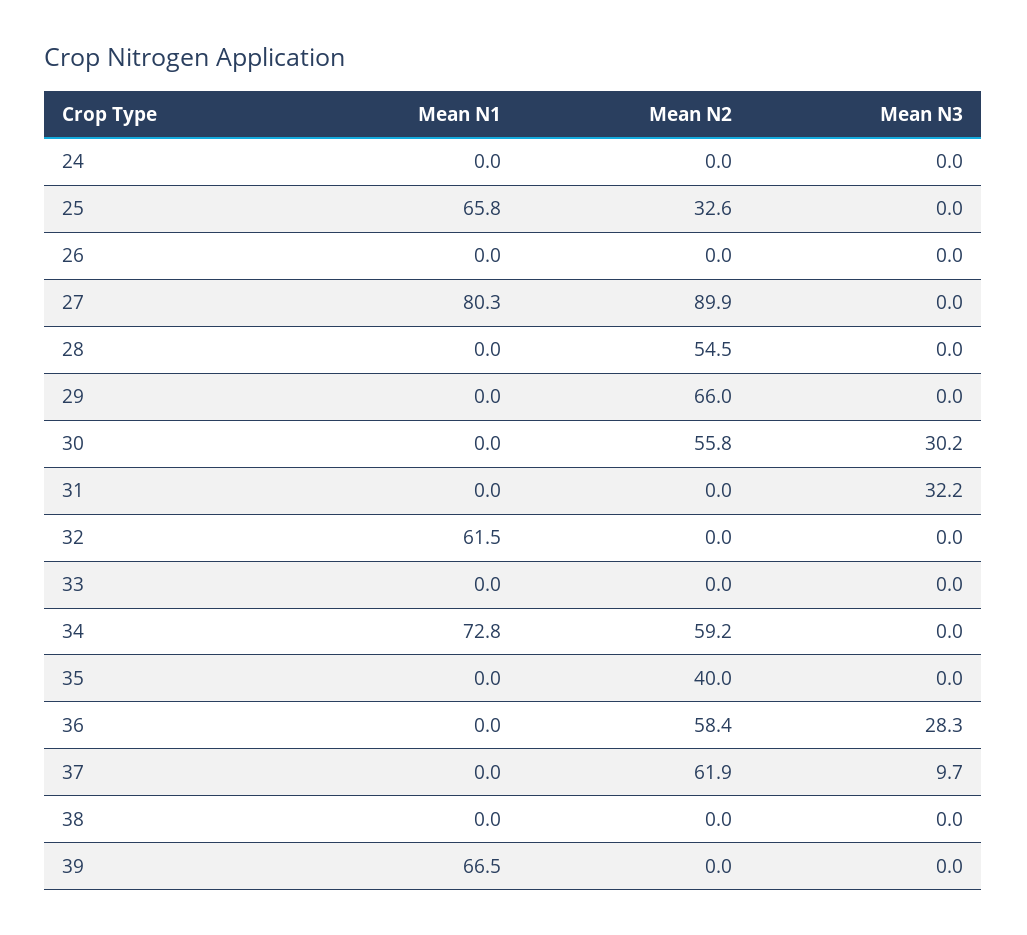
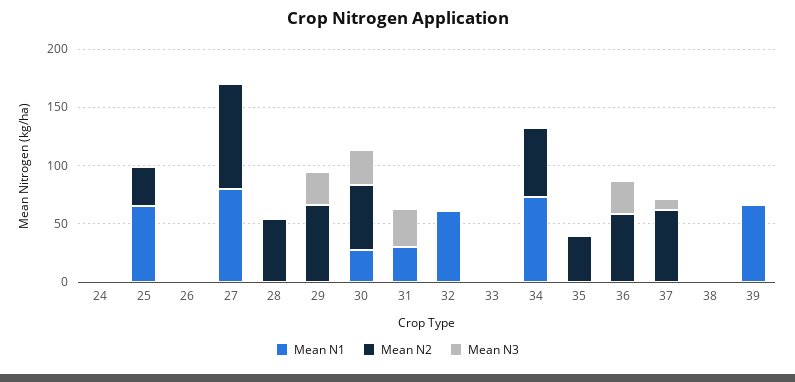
Mean N3, 29: 0 -> 30
Mean N1, 30: 0 -> 30
Mean N1, 31: 0 -> 30

